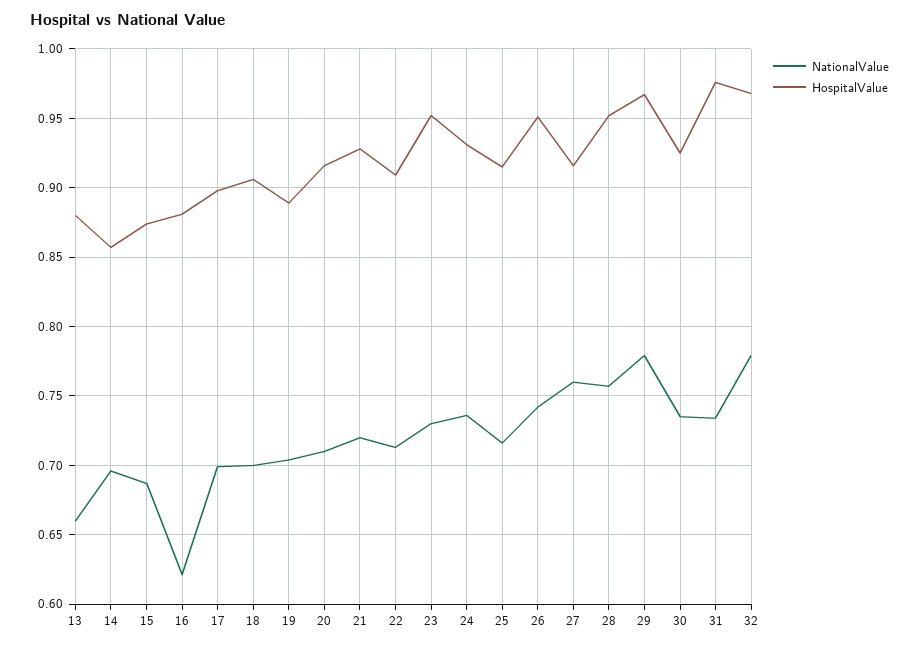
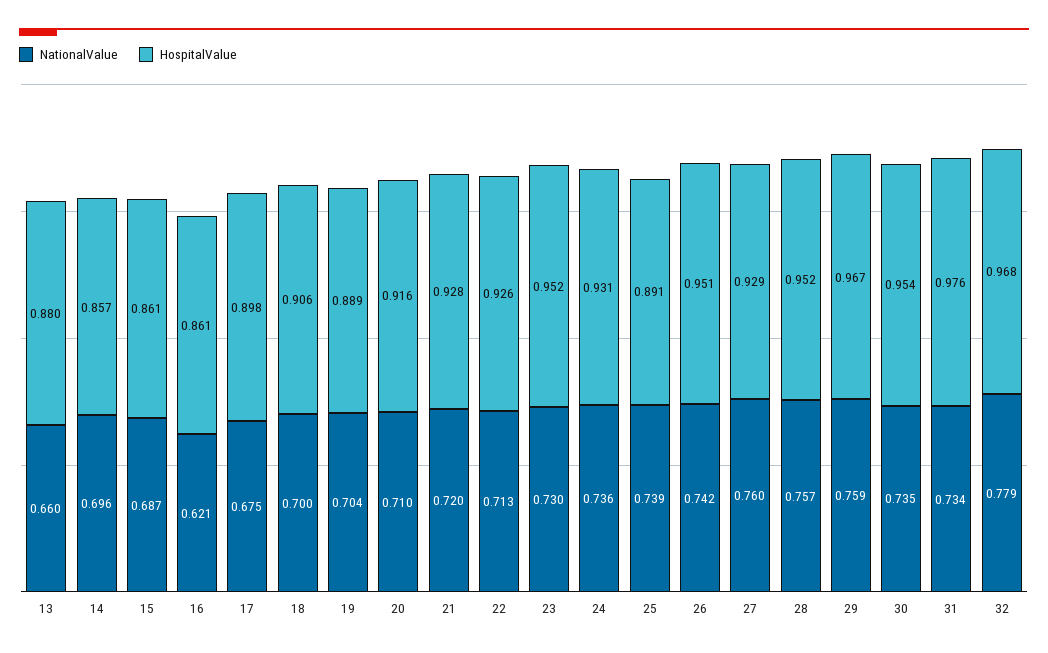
HospitalValue, 15: 0.875 -> 0.861
HospitalValue, 16: 0.88 -> 0.861
NationalValue, 17: 0.7 -> 0.675
HospitalValue, 22: 0.91 -> 0.926
NationalValue, 25: 0.715 -> 0.739
HospitalValue, 25: 0.915 -> 0.891
HospitalValue, 27: 0.915 -> 0.929
NationalValue, 29: 0.78 -> 0.759
HospitalValue, 30: 0.925 -> 0.954

